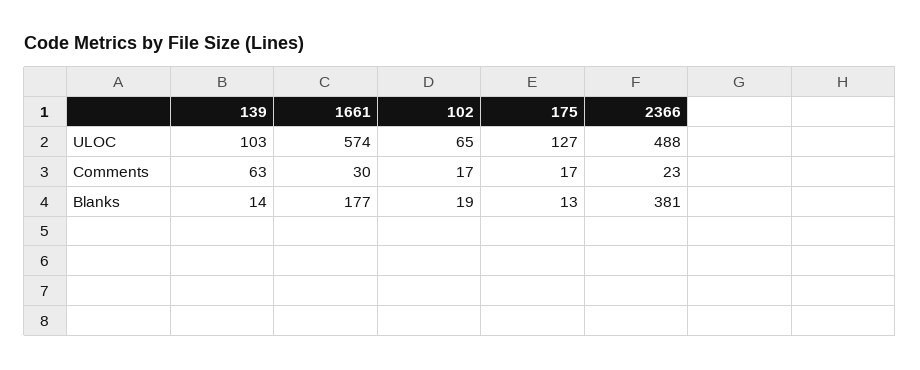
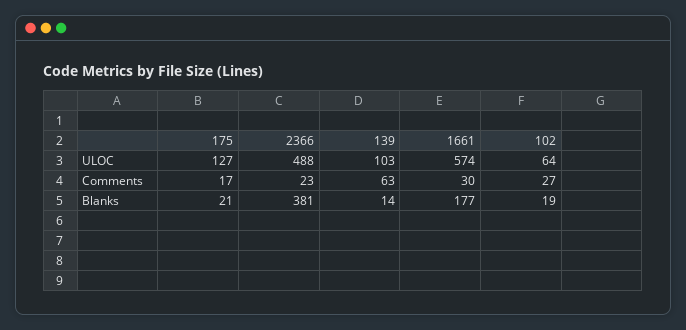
102, ULOC: 65 -> 64
102, Comments: 17 -> 27
175, Blanks: 13 -> 21

